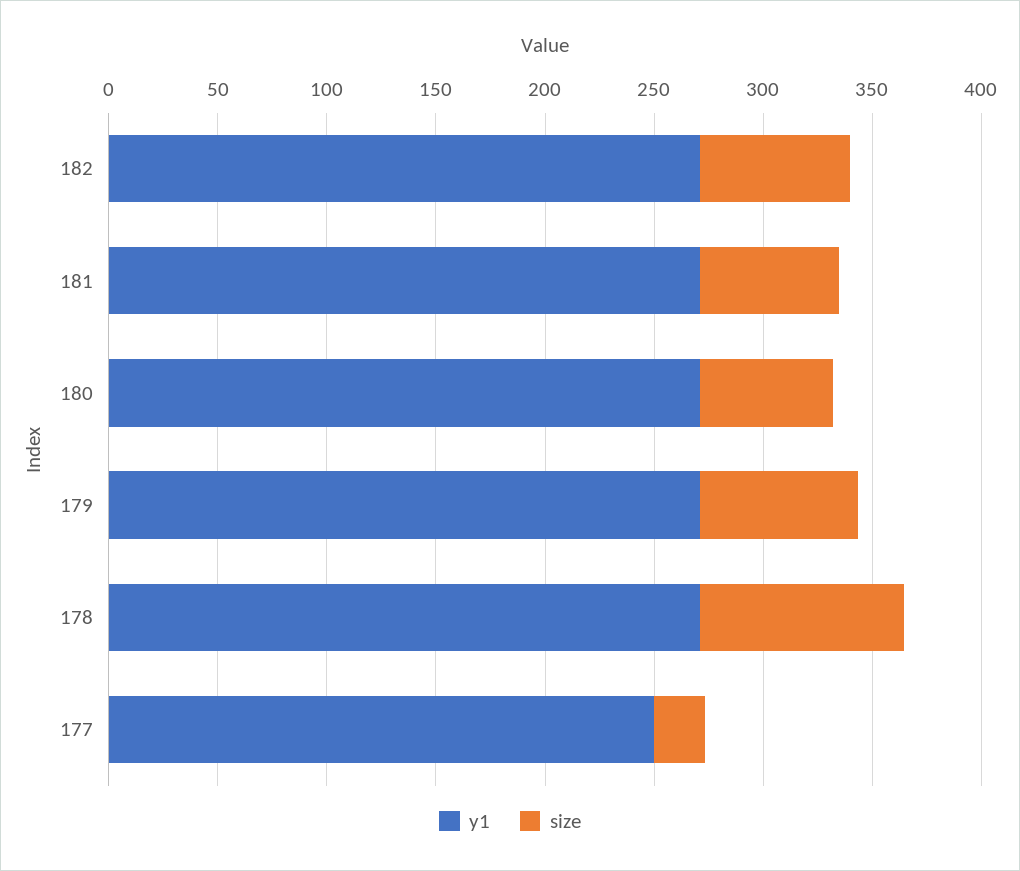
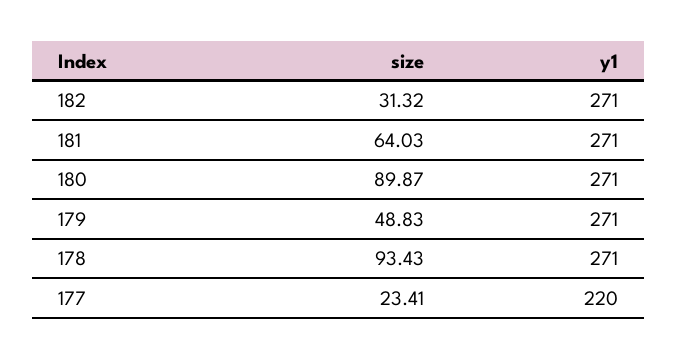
size, 182: 70 -> 31.32
size, 180: 60 -> 89.87
size, 179: 70 -> 48.83
y1, 177: 250 -> 220

